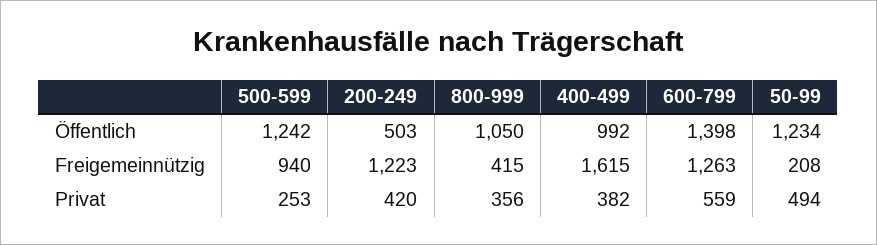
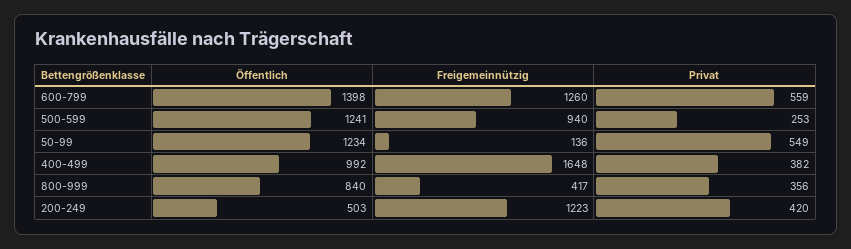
500-599, Öffentlich: 1242 -> 1241
800-999, Öffentlich: 1050 -> 840
800-999, Freigemeinnützig: 415 -> 417
400-499, Freigemeinnützig: 1615 -> 1648
600-799, Freigemeinnützig: 1263 -> 1260
50-99, Freigemeinnützig: 208 -> 136
50-99, Privat: 494 -> 549

